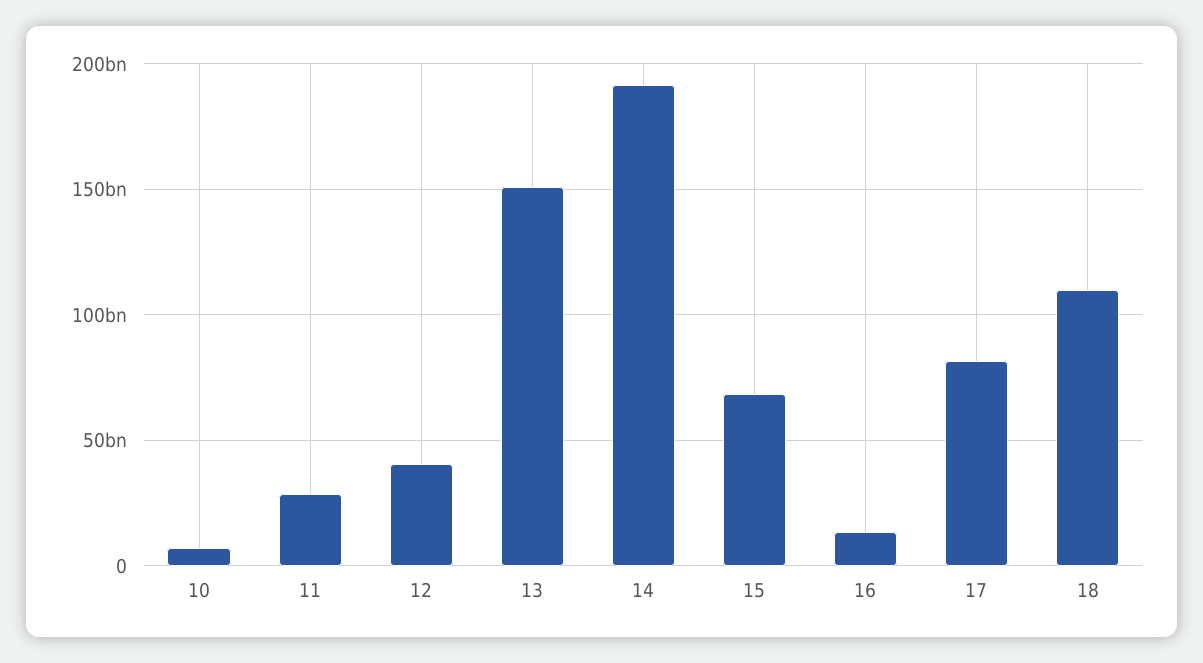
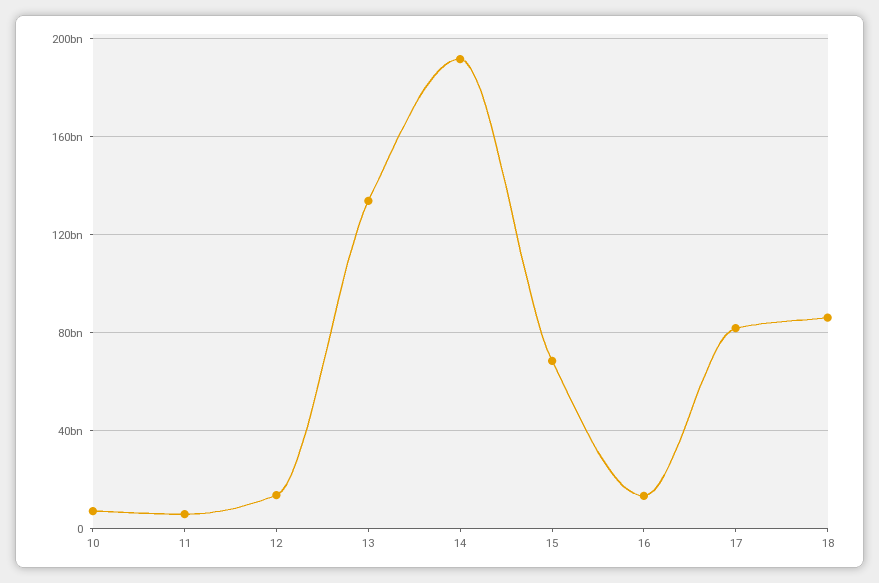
11: 30000000000 -> 5000000000
12: 40000000000 -> 15000000000
13: 150000000000 -> 135000000000
18: 110000000000 -> 85000000000

